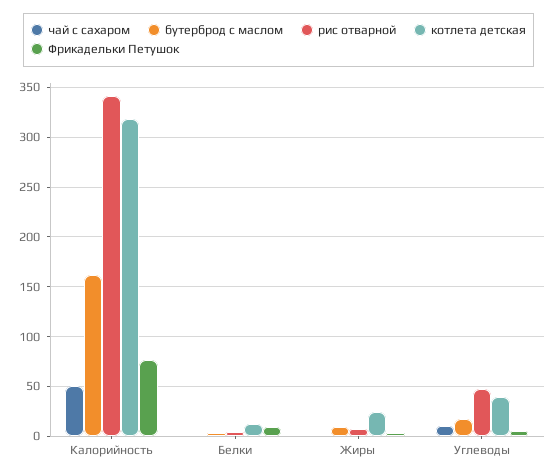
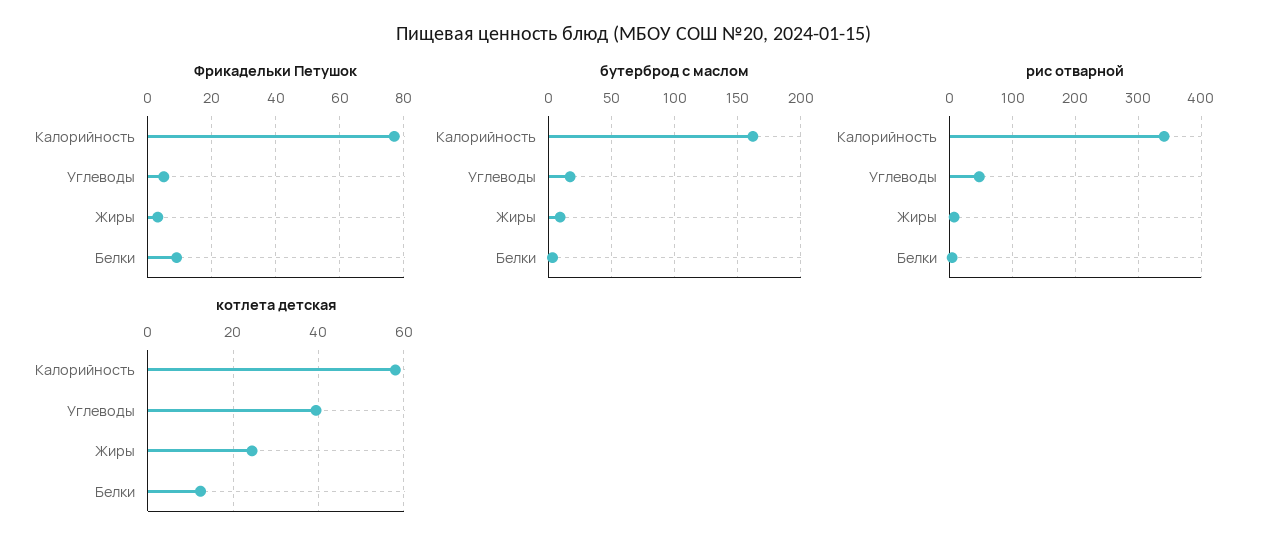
чай с сахаром, Калорийность: 50 -> none
котлета детская, Калорийность: 320 -> 58
чай с сахаром, Белки: 0 -> none
чай с сахаром, Жиры: 0 -> none
чай с сахаром, Углеводы: 10 -> none

